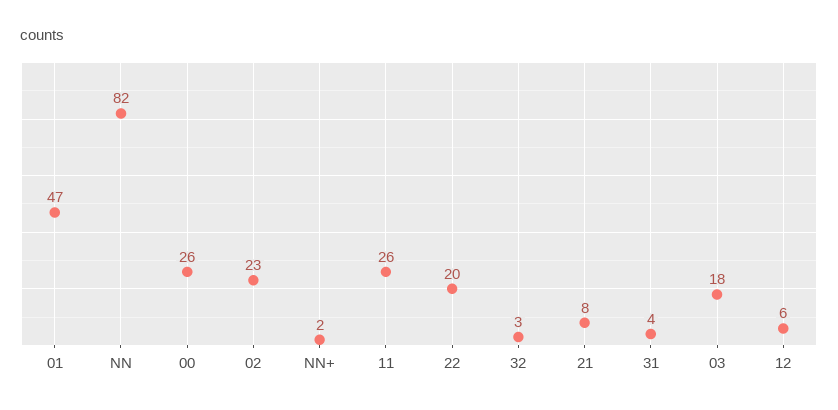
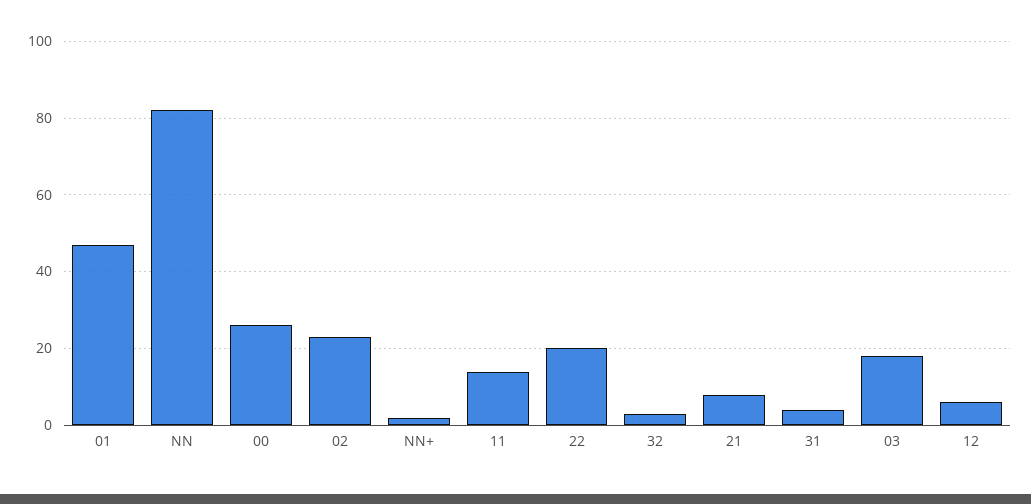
11: 26 -> 15

